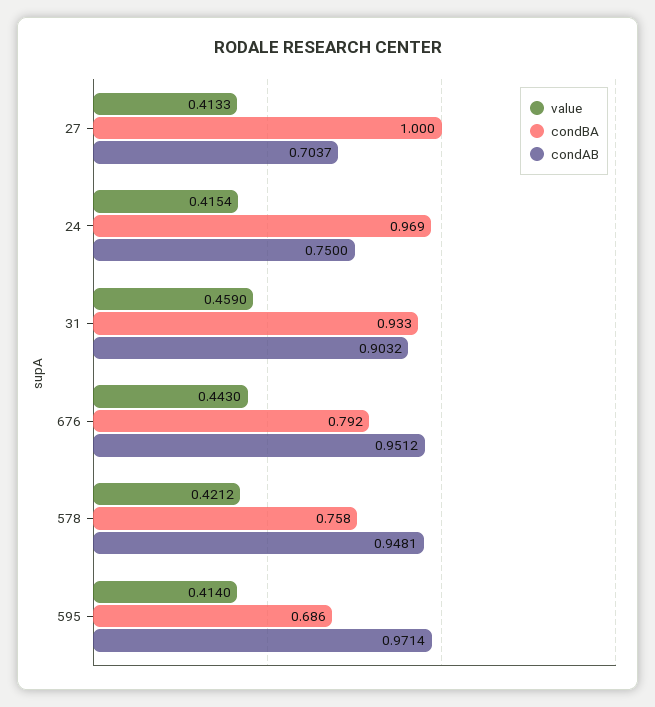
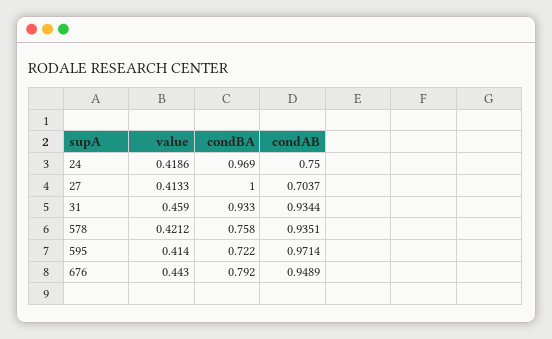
value, 24: 0.4154 -> 0.4186
condAB, 31: 0.9032 -> 0.9344
condAB, 676: 0.9512 -> 0.9489
condAB, 578: 0.9481 -> 0.9351
condBA, 595: 0.686 -> 0.722

